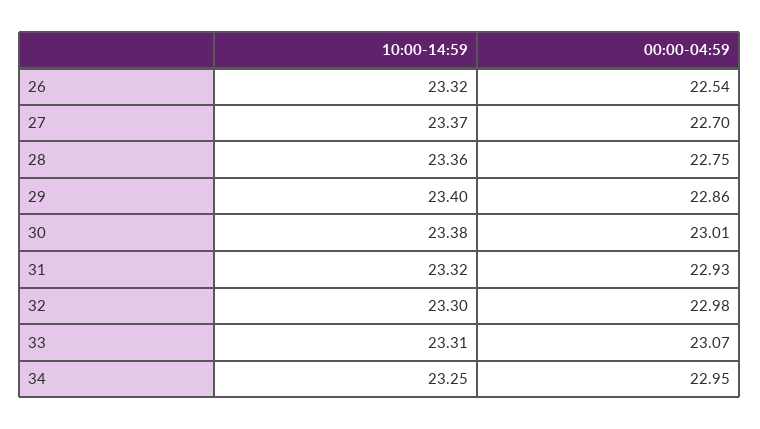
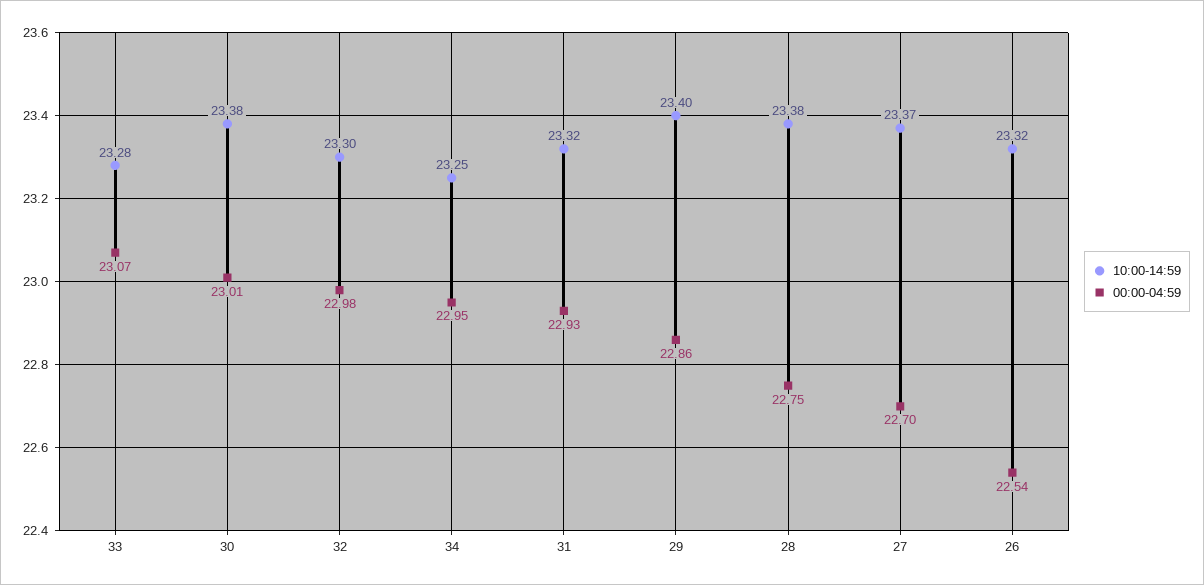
10:00-14:59, 28: 23.36 -> 23.38
10:00-14:59, 33: 23.31 -> 23.28

